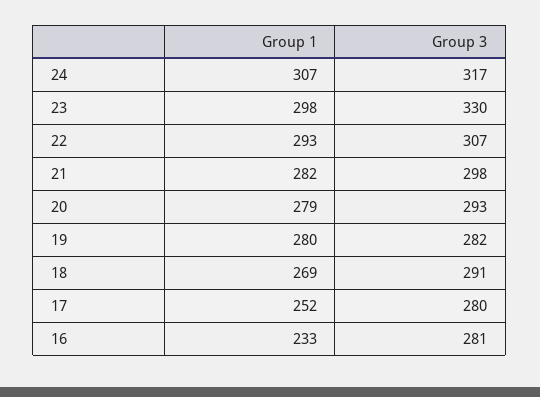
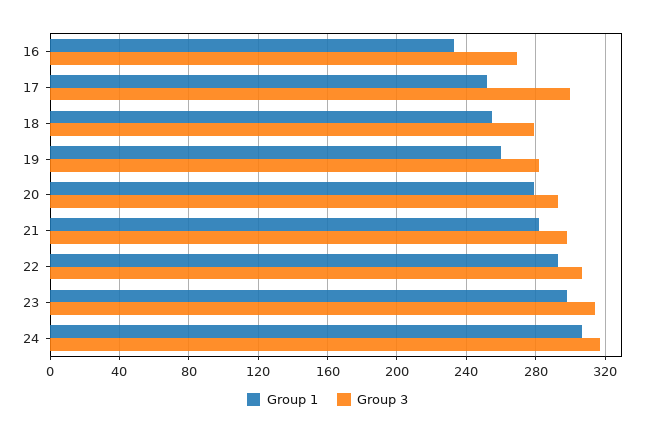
Group 3, 23: 330 -> 315
Group 1, 19: 280 -> 260
Group 1, 18: 269 -> 255
Group 3, 18: 291 -> 280
Group 3, 17: 280 -> 300
Group 3, 16: 281 -> 270

